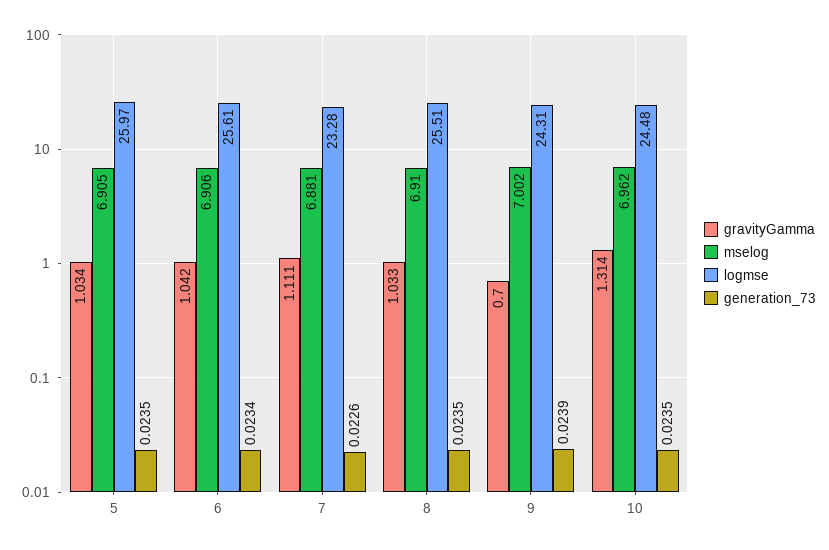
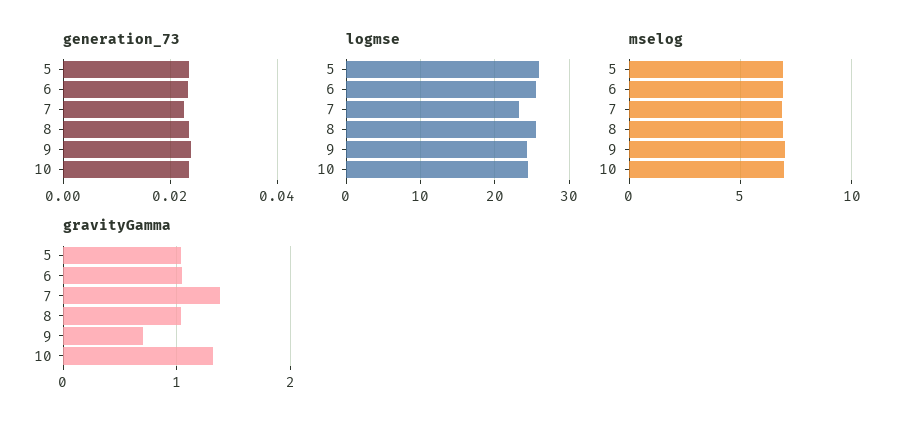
gravityGamma, 7: 1.111 -> 1.4

